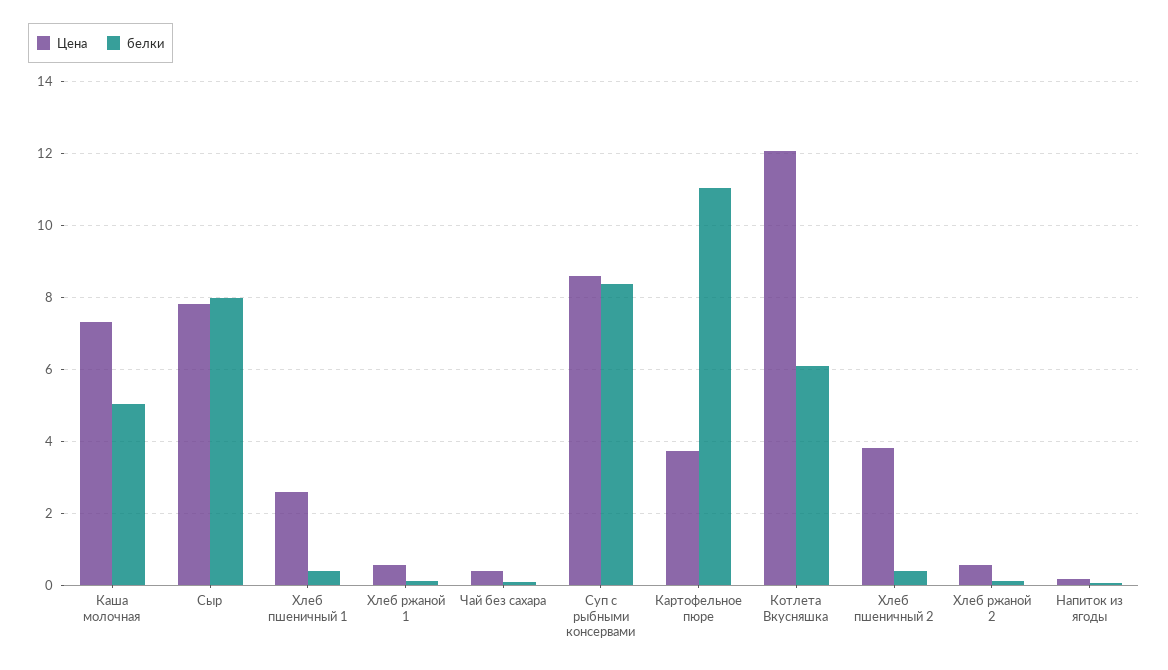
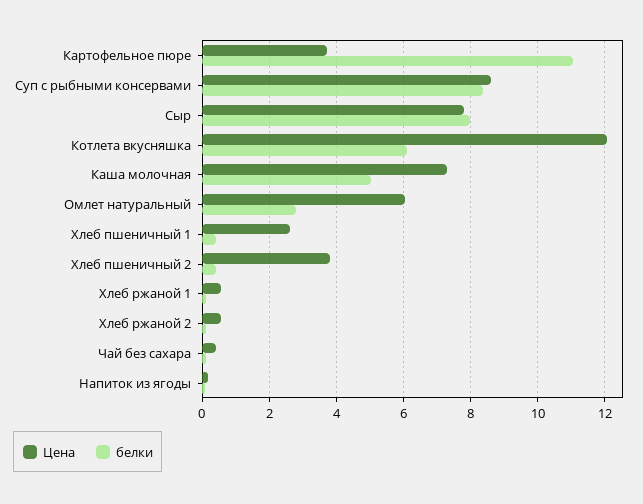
Цена, Омлет натуральный: none -> 6
белки, Омлет натуральный: none -> 2.8

